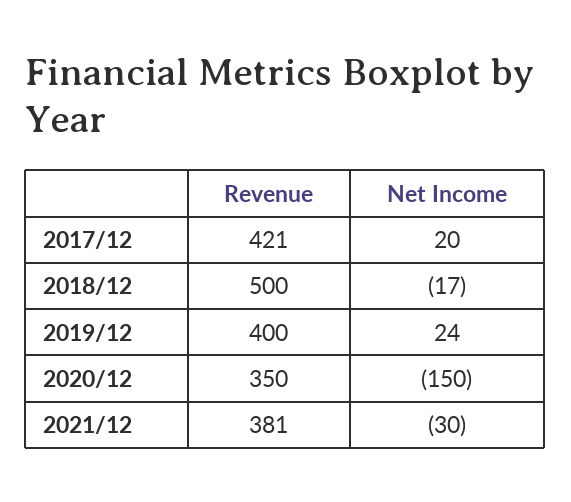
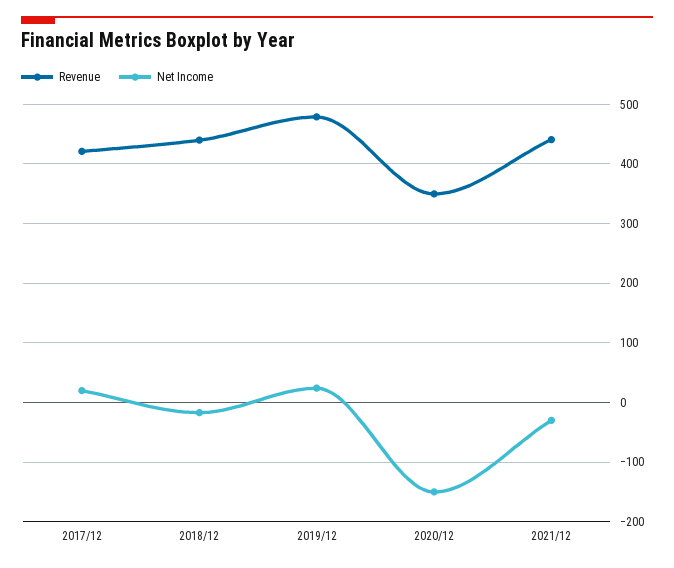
Revenue, 2018/12: 500 -> 440
Revenue, 2019/12: 400 -> 480
Revenue, 2021/12: 381 -> 440

